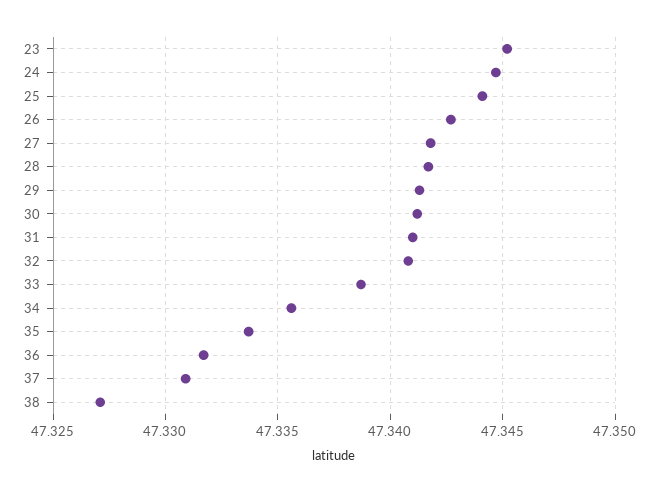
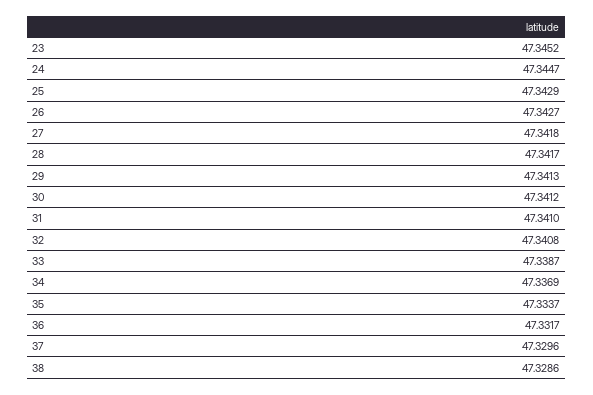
25: 47.344 -> 47.3429
34: 47.3355 -> 47.3369
37: 47.331 -> 47.3296
38: 47.327 -> 47.3286

